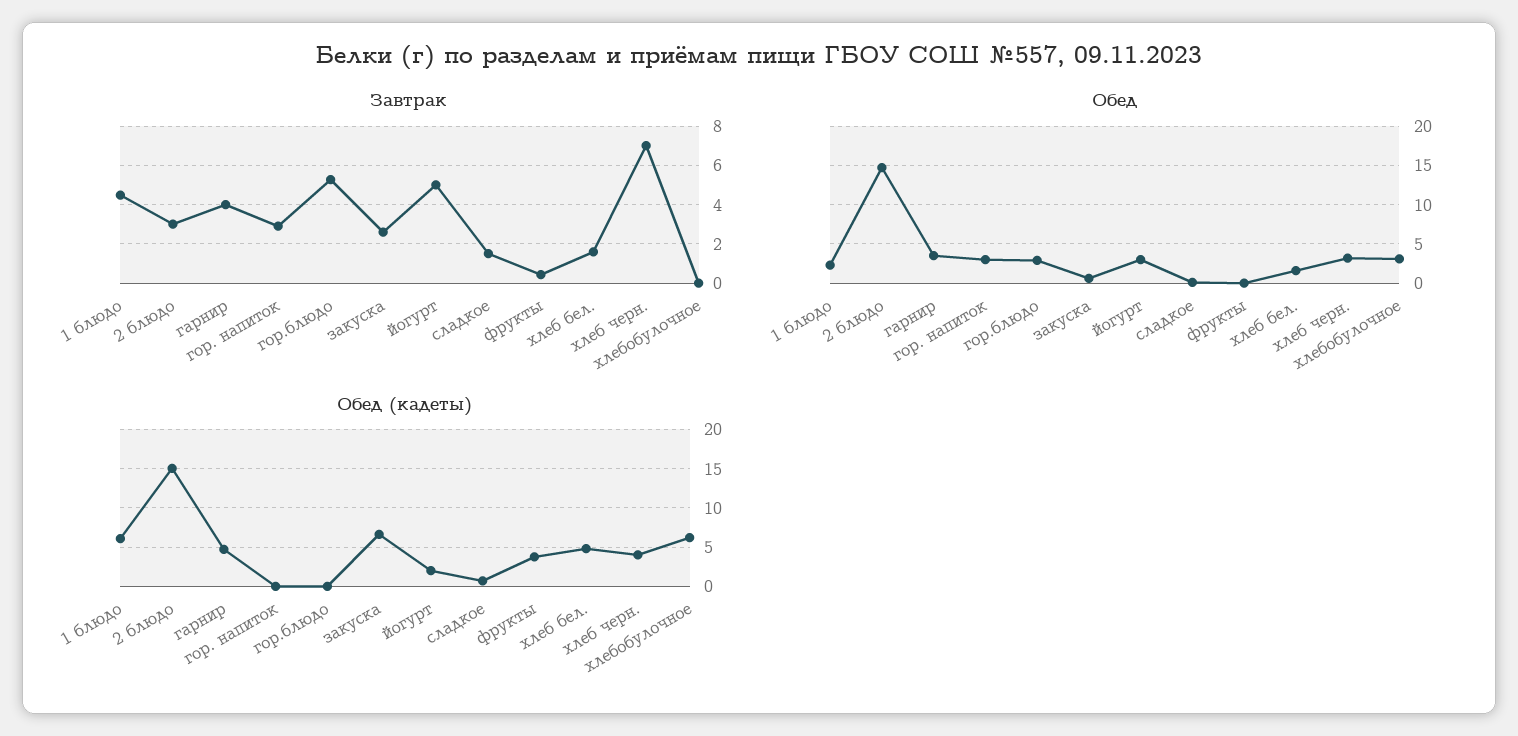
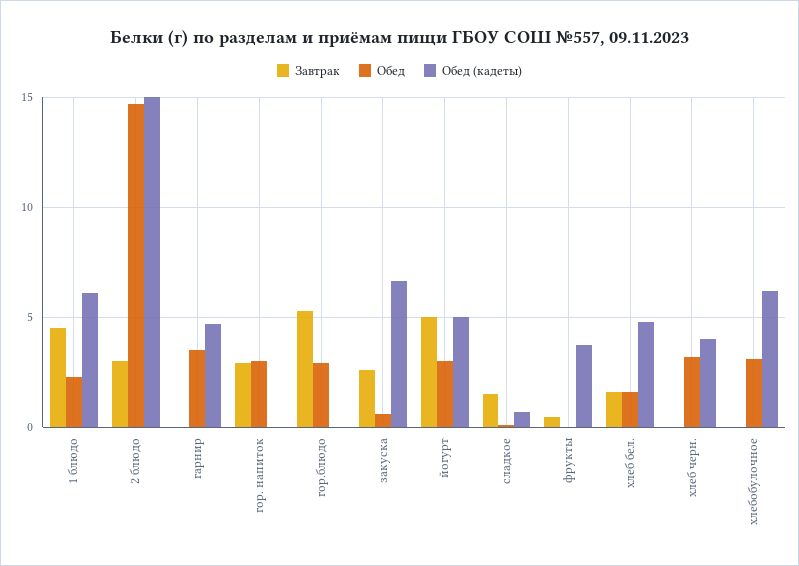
Завтрак, гарнир: 4 -> 0
Завтрак, хлеб черн.: 7 -> 0
Обед (кадеты), йогурт: 2 -> 5

